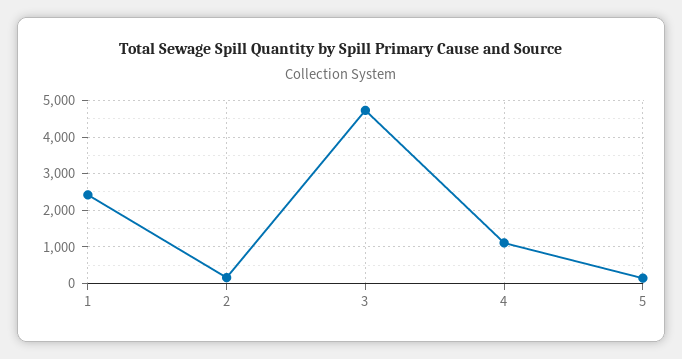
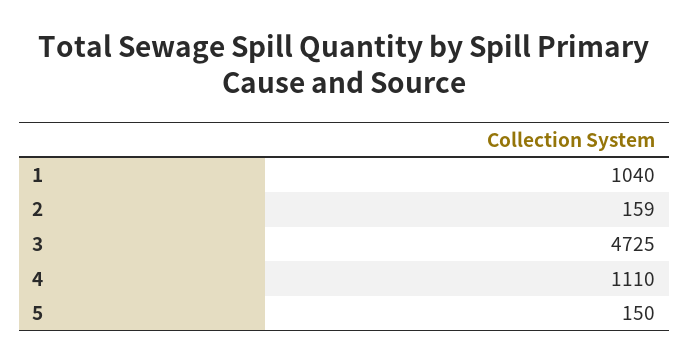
1: 2400 -> 1040

